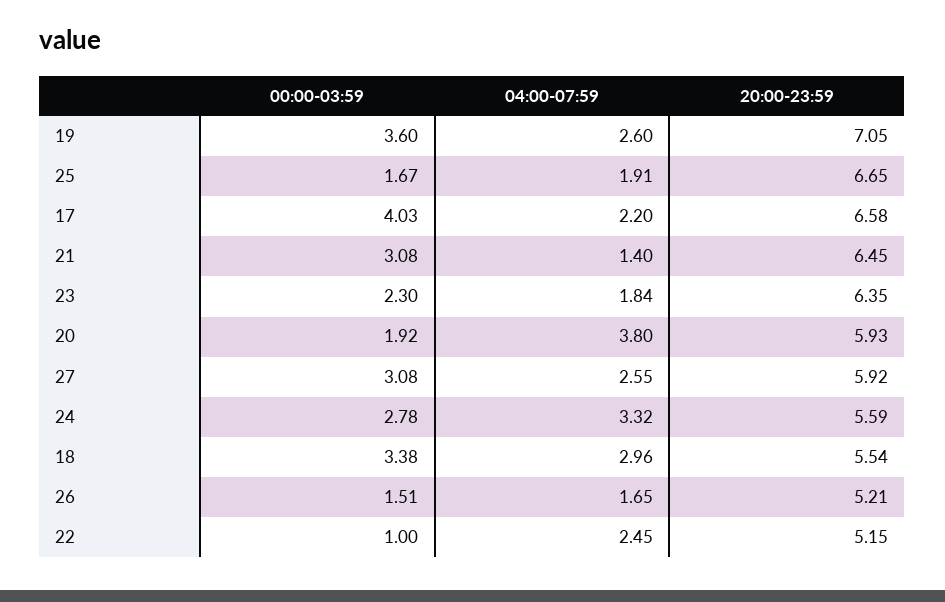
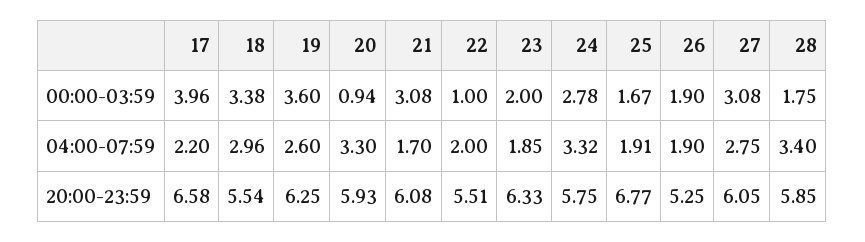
20:00-23:59, 19: 7.05 -> 6.25
20:00-23:59, 25: 6.65 -> 6.77
00:00-03:59, 17: 4.03 -> 3.96
04:00-07:59, 21: 1.4 -> 1.7
20:00-23:59, 21: 6.45 -> 6.08
00:00-03:59, 23: 2.3 -> 2
04:00-07:59, 23: 1.84 -> 1.85
20:00-23:59, 23: 6.35 -> 6.33
00:00-03:59, 20: 1.92 -> 0.94
04:00-07:59, 20: 3.8 -> 3.3
04:00-07:59, 27: 2.55 -> 2.75
20:00-23:59, 27: 5.92 -> 6.05
20:00-23:59, 24: 5.59 -> 5.75
00:00-03:59, 26: 1.51 -> 1.9
04:00-07:59, 26: 1.65 -> 1.9
20:00-23:59, 26: 5.21 -> 5.25
04:00-07:59, 22: 2.45 -> 2
20:00-23:59, 22: 5.15 -> 5.51
00:00-03:59, 28: none -> 1.75
04:00-07:59, 28: none -> 3.4
20:00-23:59, 28: none -> 5.85

